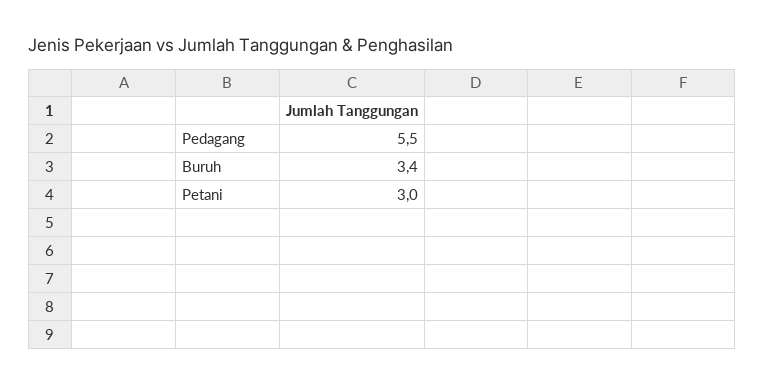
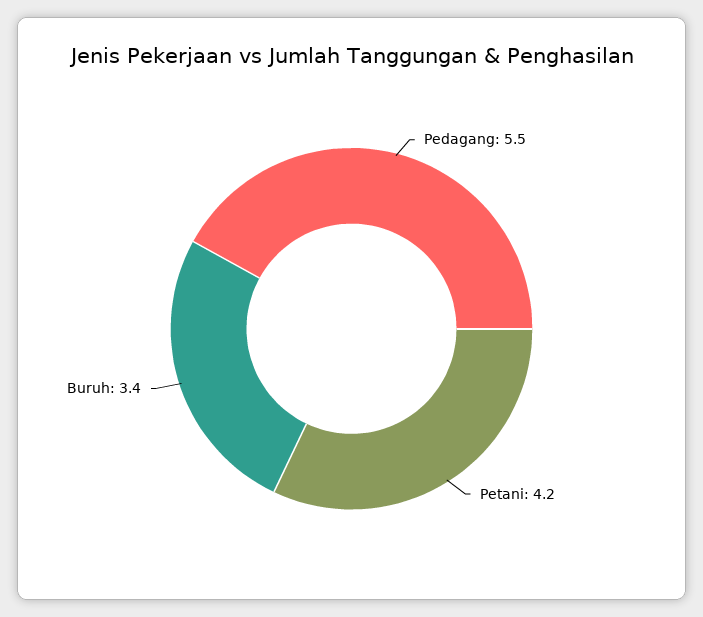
Petani: 3 -> 4.2

